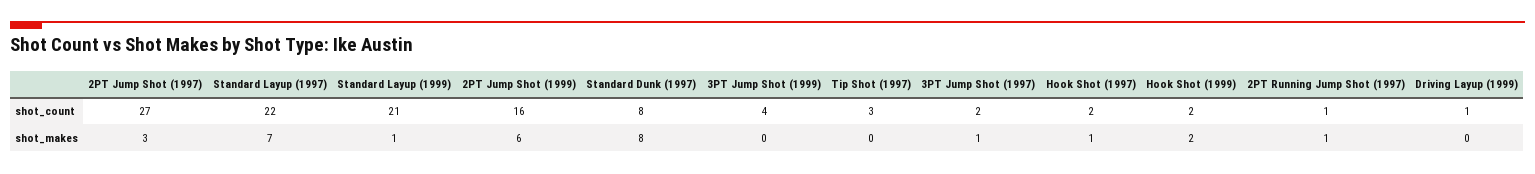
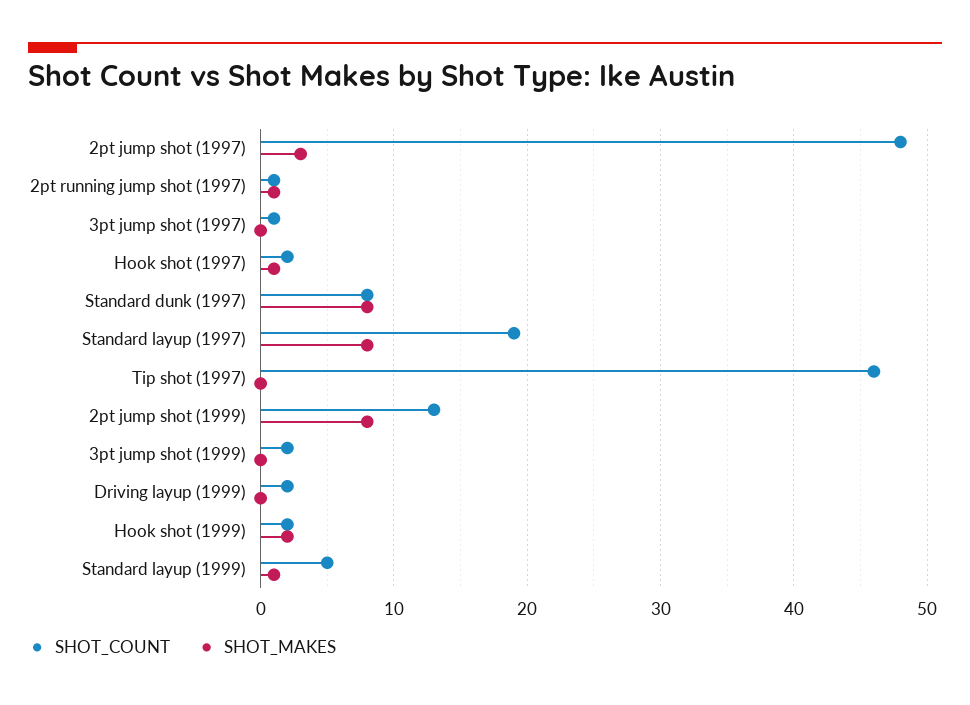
shot_count, 2PT Jump Shot (1997): 27 -> 48
shot_count, Standard Layup (1997): 22 -> 19
shot_count, Standard Layup (1999): 21 -> 5
shot_count, 2PT Jump Shot (1999): 16 -> 13
shot_count, 3PT Jump Shot (1999): 4 -> 2
shot_count, Tip Shot (1997): 3 -> 46
shot_count, 3PT Jump Shot (1997): 2 -> 1
shot_count, Driving Layup (1999): 1 -> 2
shot_makes, Standard Layup (1997): 7 -> 8
shot_makes, 2PT Jump Shot (1999): 6 -> 8
shot_makes, 3PT Jump Shot (1997): 1 -> 0

